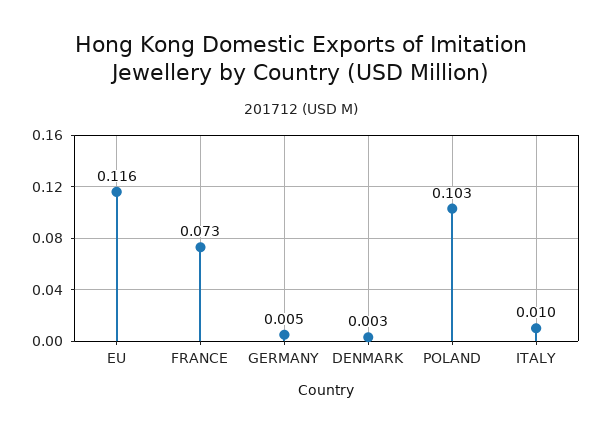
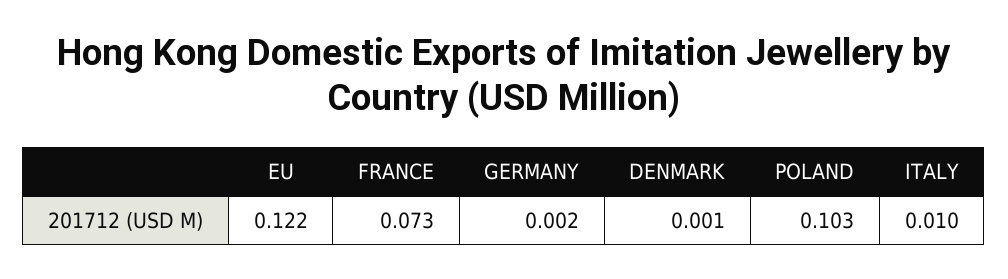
EU: 0.116 -> 0.122
GERMANY: 0.005 -> 0.002
DENMARK: 0.003 -> 0.001

